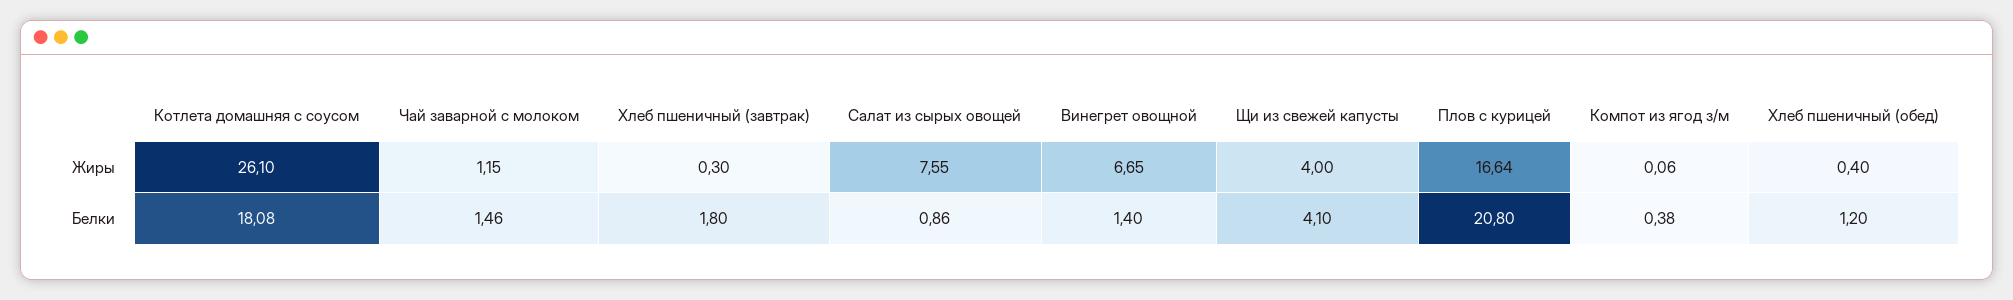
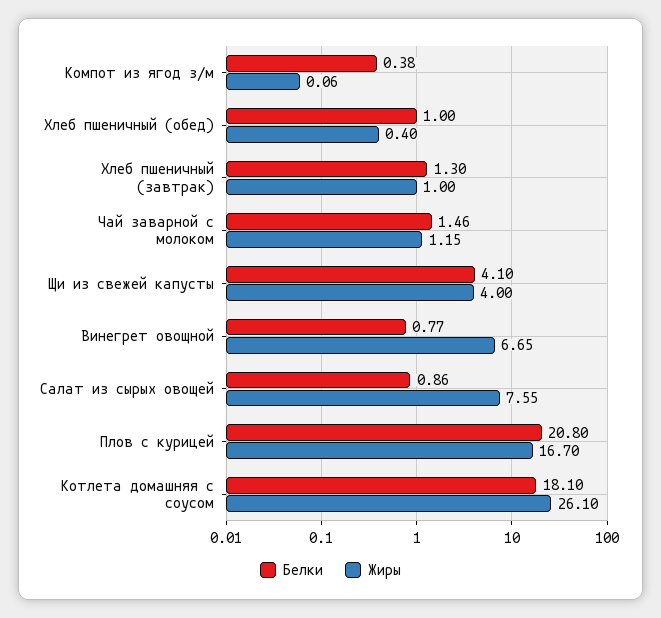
Жиры, Хлеб пшеничный (завтрак): 0.3 -> 1
Жиры, Плов с курицей: 16.64 -> 16.7
Белки, Котлета домашняя с соусом: 18.08 -> 18.1
Белки, Хлеб пшеничный (завтрак): 1.8 -> 1.3
Белки, Винегрет овощной: 1.4 -> 0.77
Белки, Хлеб пшеничный (обед): 1.2 -> 1

